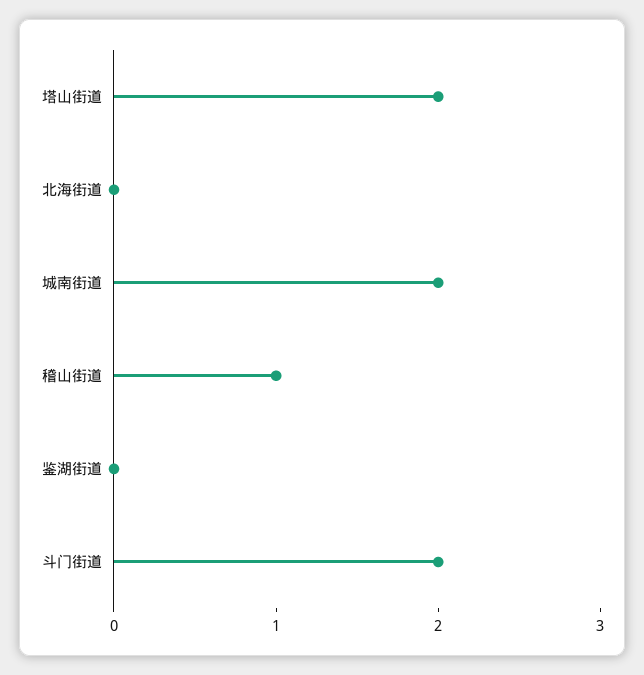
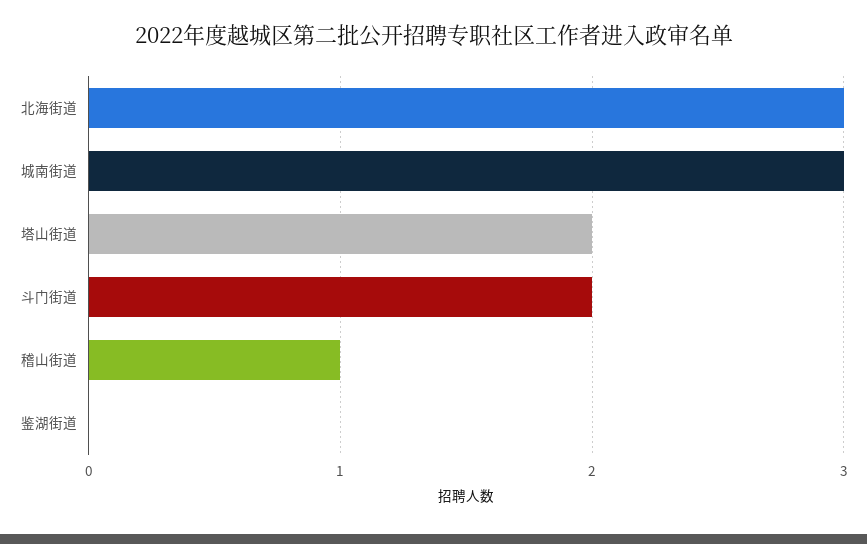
北海街道: 0 -> 3
城南街道: 2 -> 3

